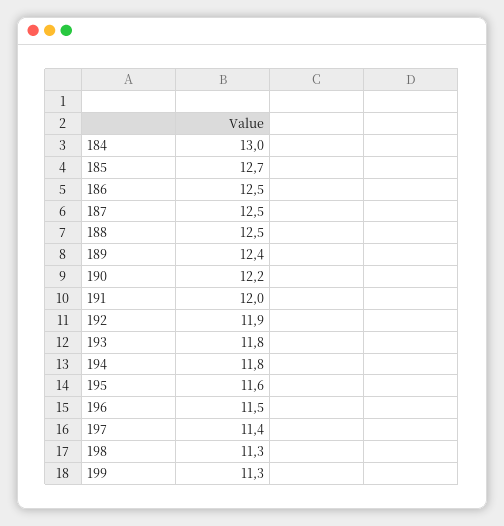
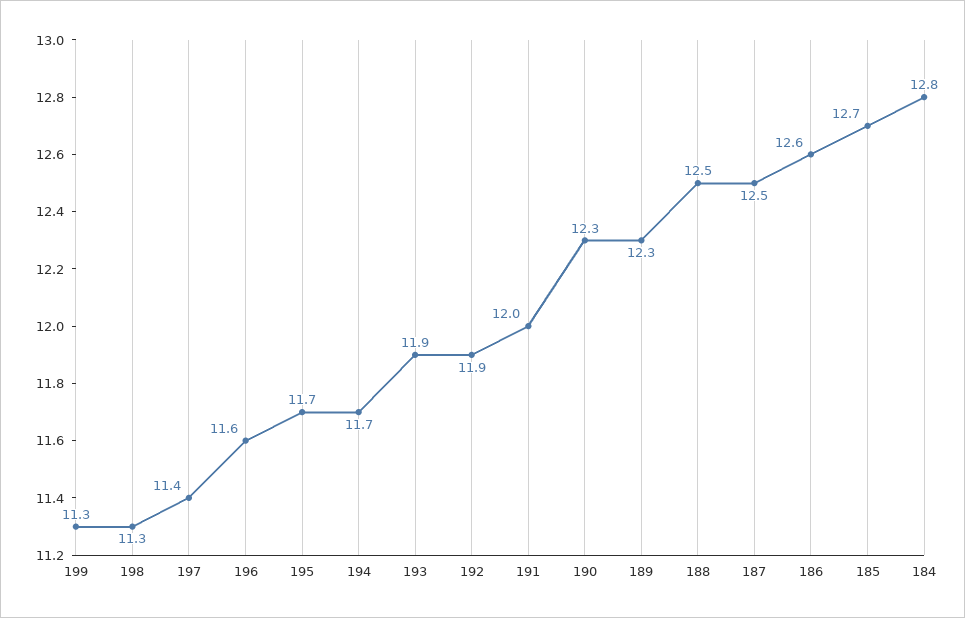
184: 13 -> 12.8
186: 12.5 -> 12.6
189: 12.4 -> 12.3
190: 12.2 -> 12.3
193: 11.8 -> 11.9
194: 11.8 -> 11.7
195: 11.6 -> 11.7
196: 11.5 -> 11.6

